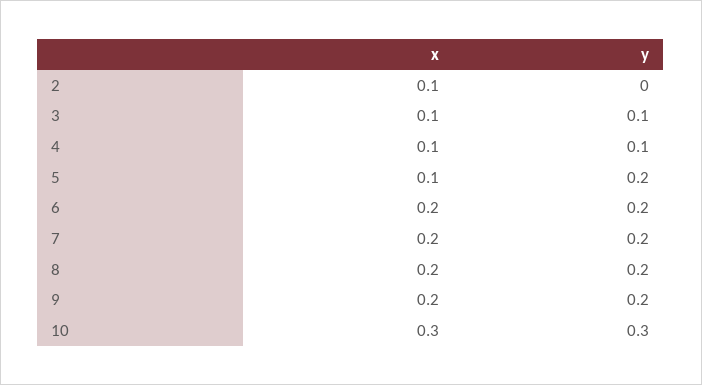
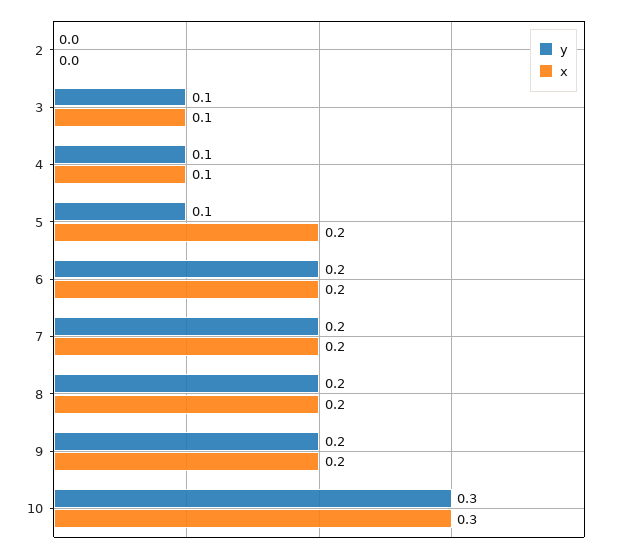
x, 2: 0.1 -> 0
x, 5: 0.1 -> 0.2
y, 5: 0.2 -> 0.1

